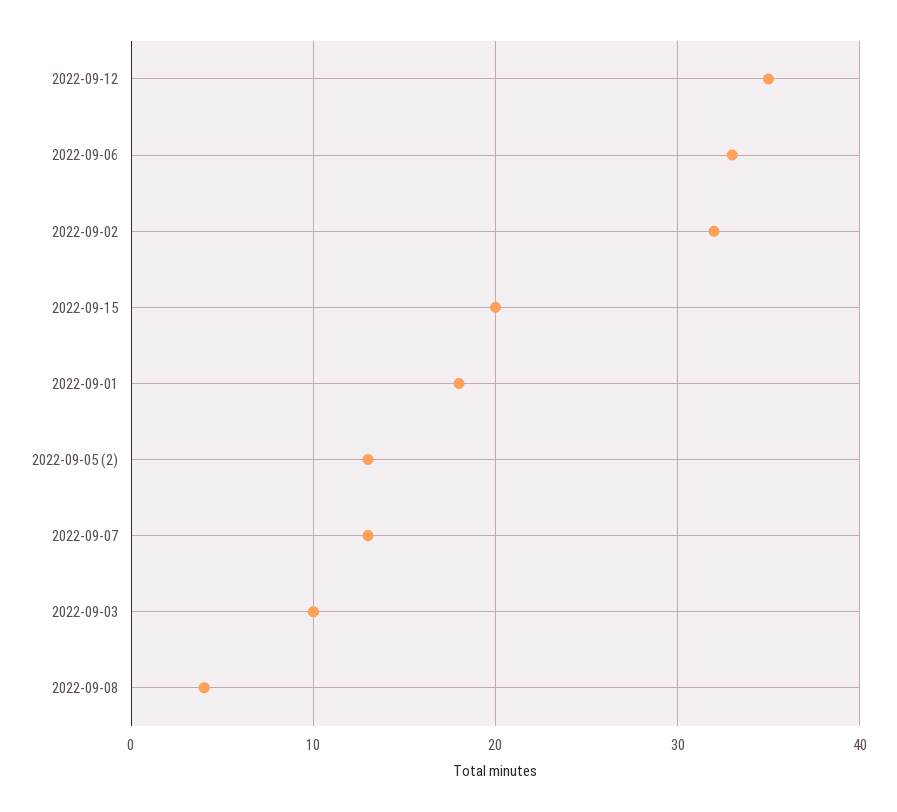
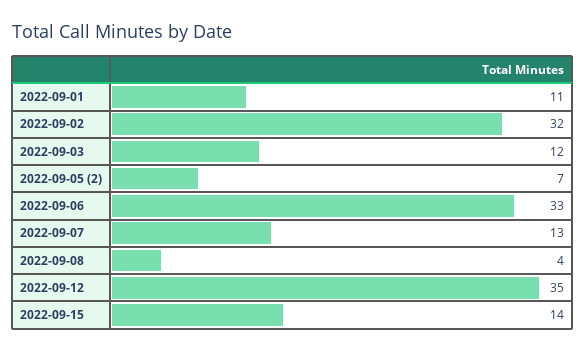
2022-09-15: 20 -> 14
2022-09-01: 18 -> 11
2022-09-05 (2): 13 -> 7
2022-09-03: 10 -> 12

